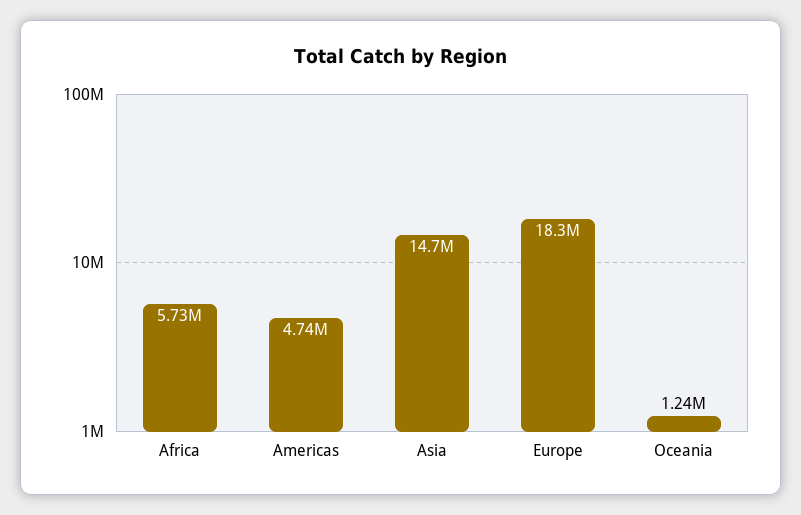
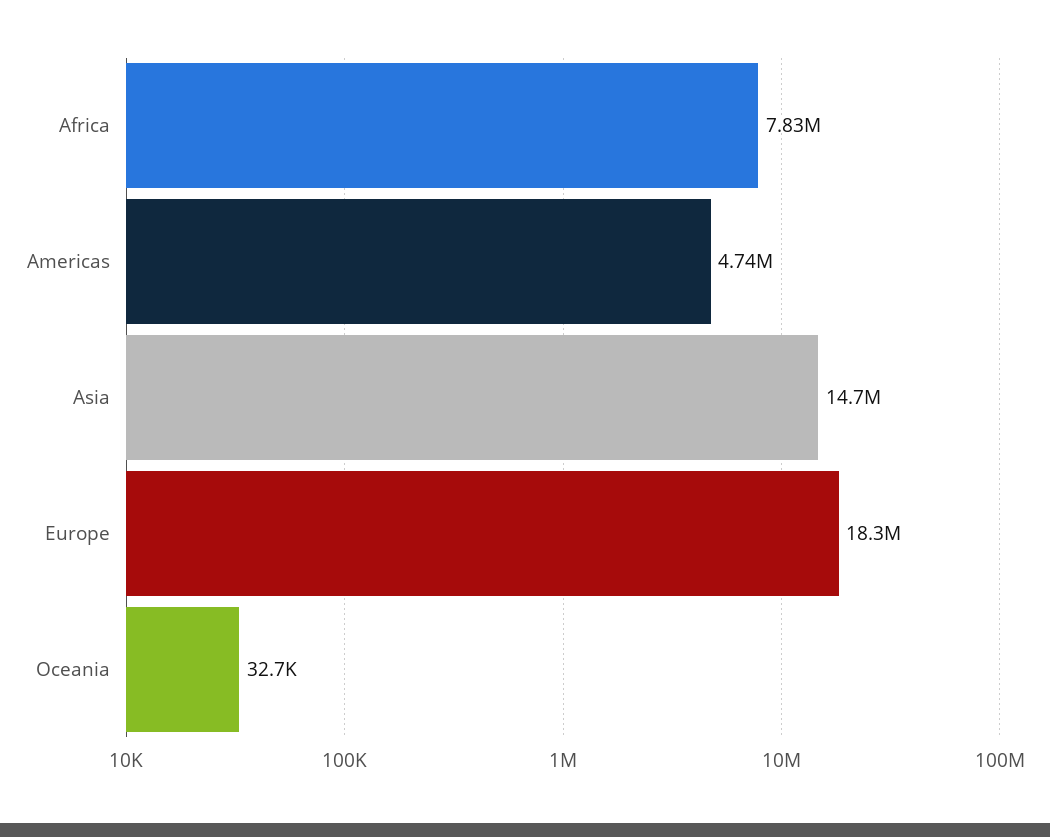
Africa: 5730000 -> 7830000
Oceania: 1240000 -> 32700

